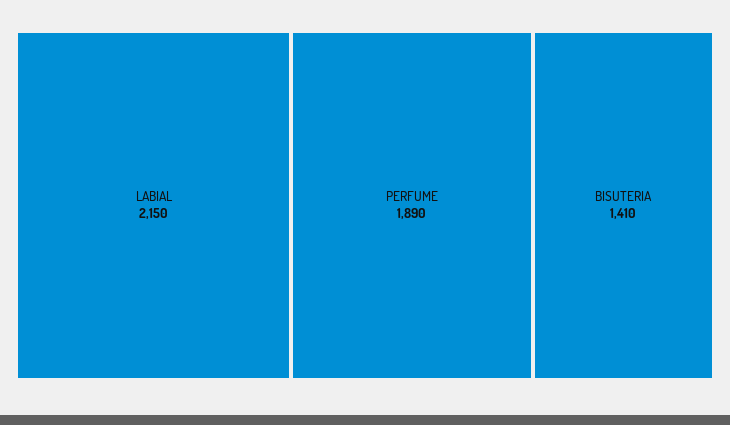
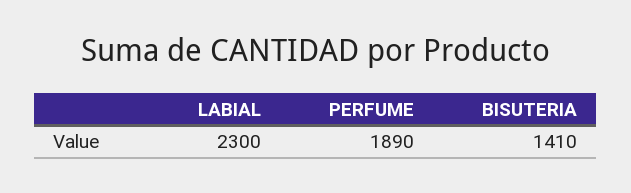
LABIAL: 2150 -> 2300

